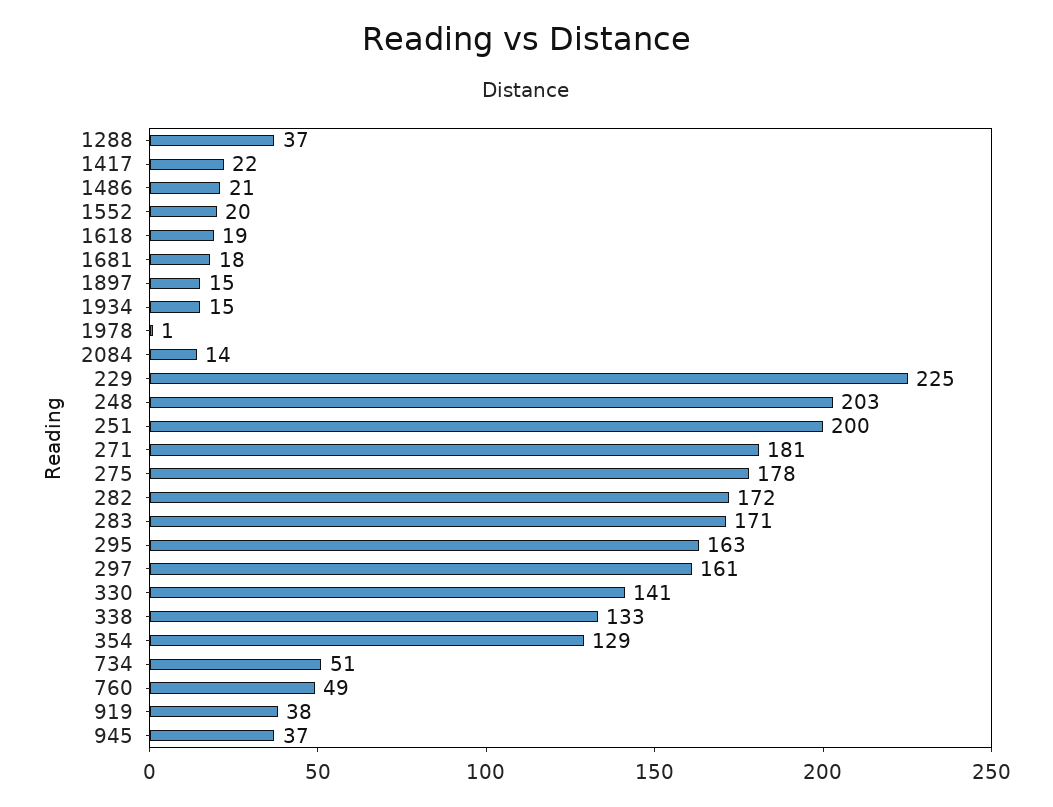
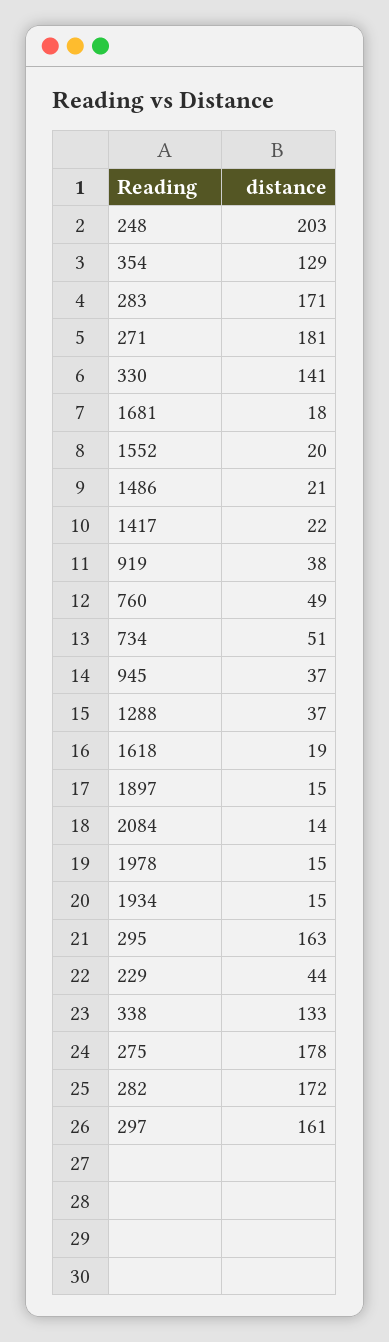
1978: 1 -> 15
229: 225 -> 44
251: 200 -> none

